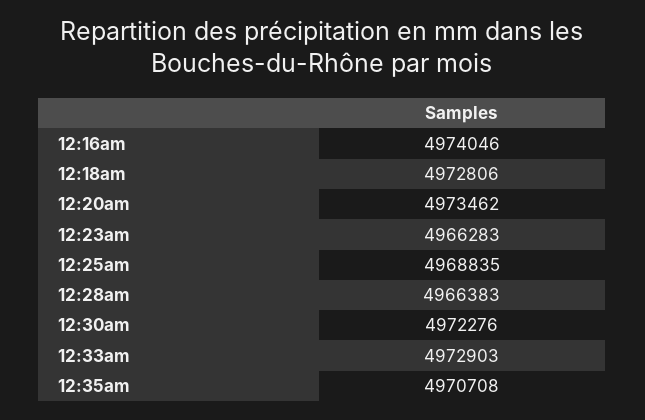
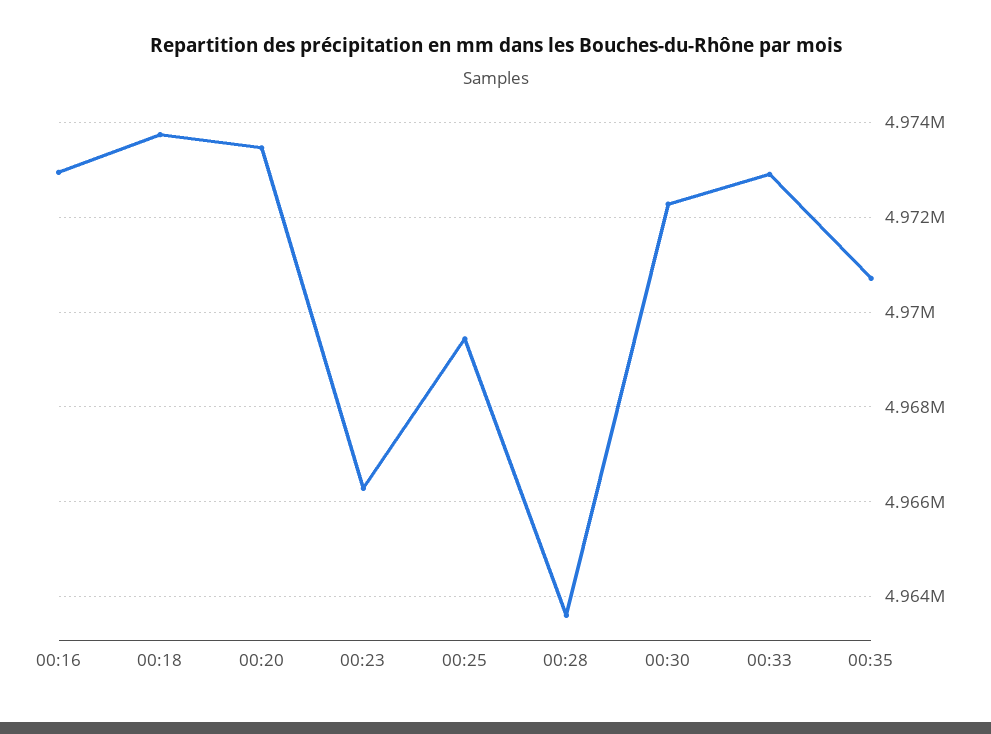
12:16am: 4974046 -> 4973000
12:18am: 4972806 -> 4973800
12:25am: 4968835 -> 4969400
12:28am: 4966383 -> 4963600

